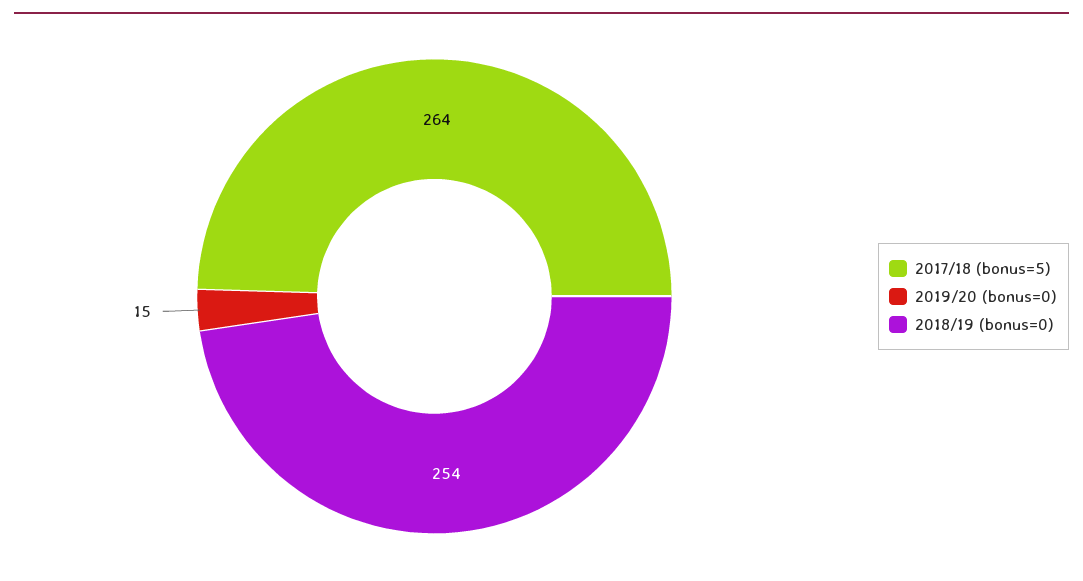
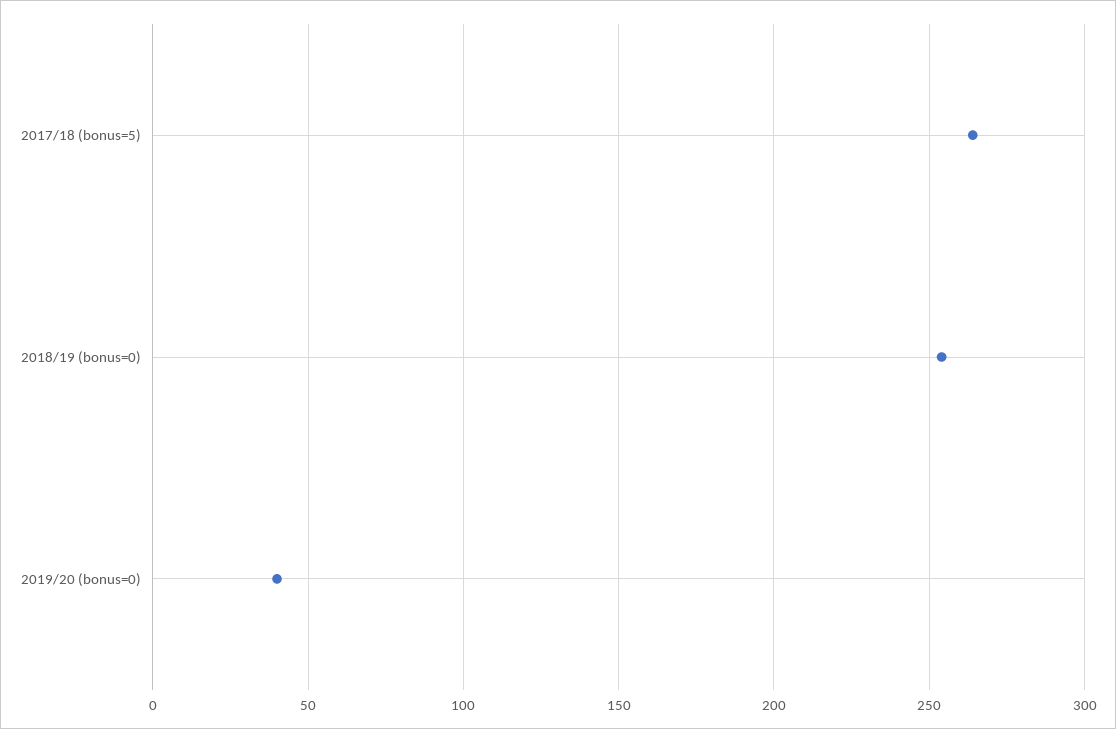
2019/20 (bonus=0): 15 -> 40

